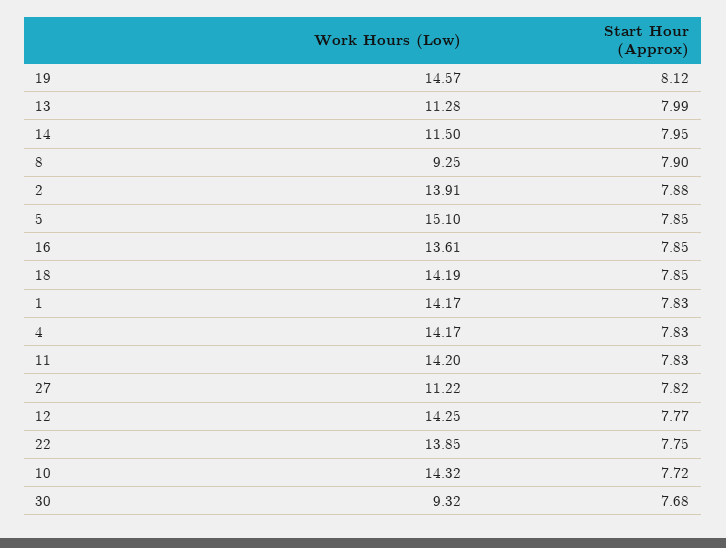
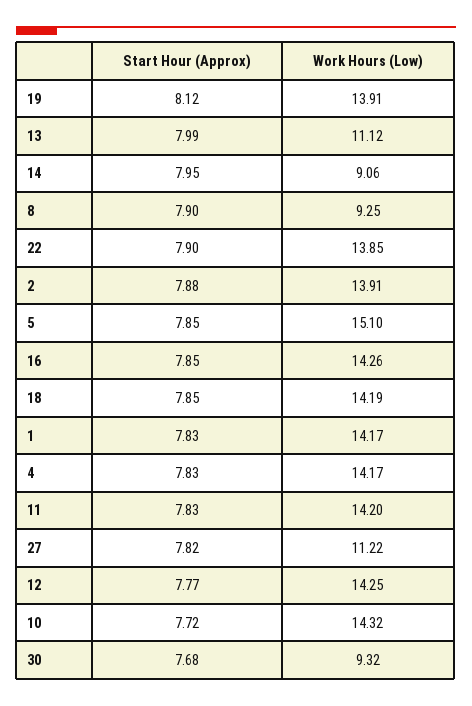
Work Hours (Low), 19: 14.57 -> 13.91
Work Hours (Low), 13: 11.28 -> 11.12
Work Hours (Low), 14: 11.5 -> 9.06
Work Hours (Low), 16: 13.61 -> 14.26
Start Hour (Approx), 22: 7.75 -> 7.9

